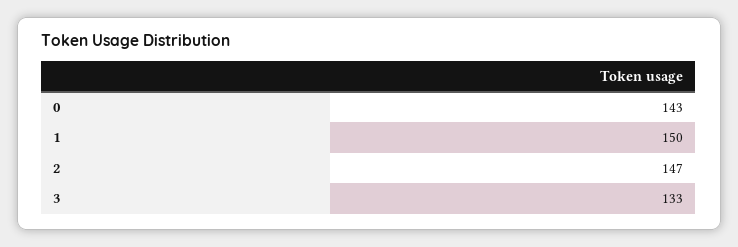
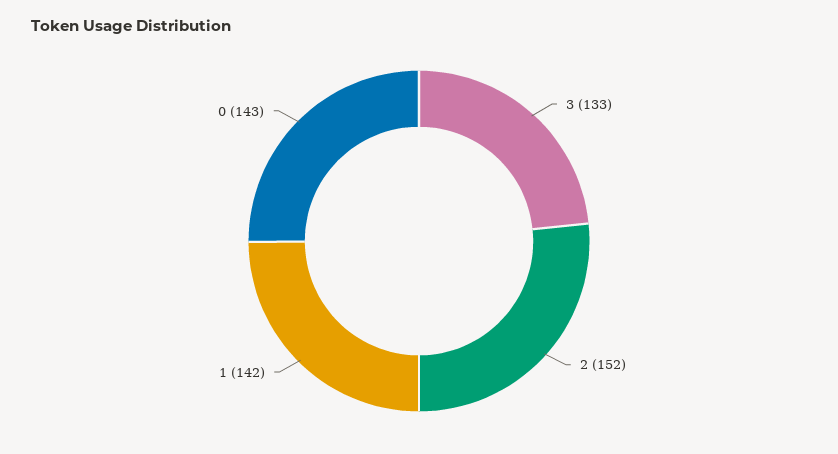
1: 150 -> 142
2: 147 -> 152

